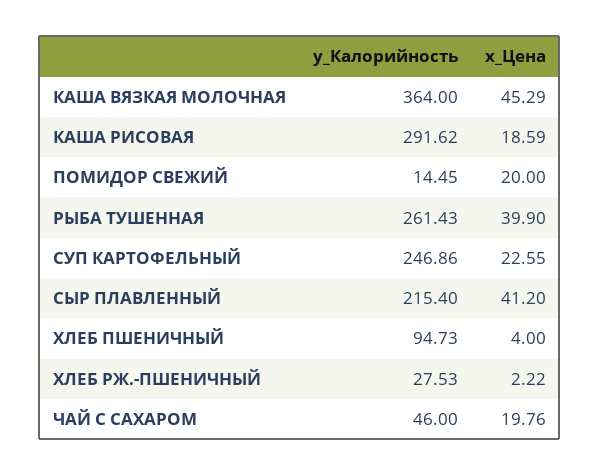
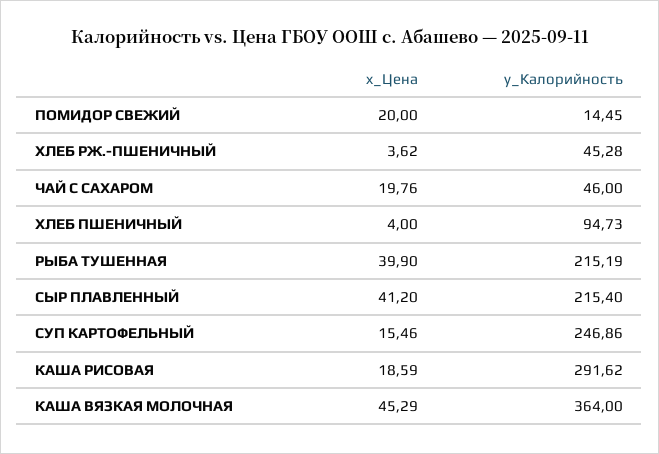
y_Калорийность, РЫБА ТУШЕННАЯ: 261.43 -> 215.19
x_Цена, СУП КАРТОФЕЛЬНЫЙ: 22.55 -> 15.46
y_Калорийность, ХЛЕБ РЖ.-ПШЕНИЧНЫЙ: 27.53 -> 45.28
x_Цена, ХЛЕБ РЖ.-ПШЕНИЧНЫЙ: 2.22 -> 3.62

